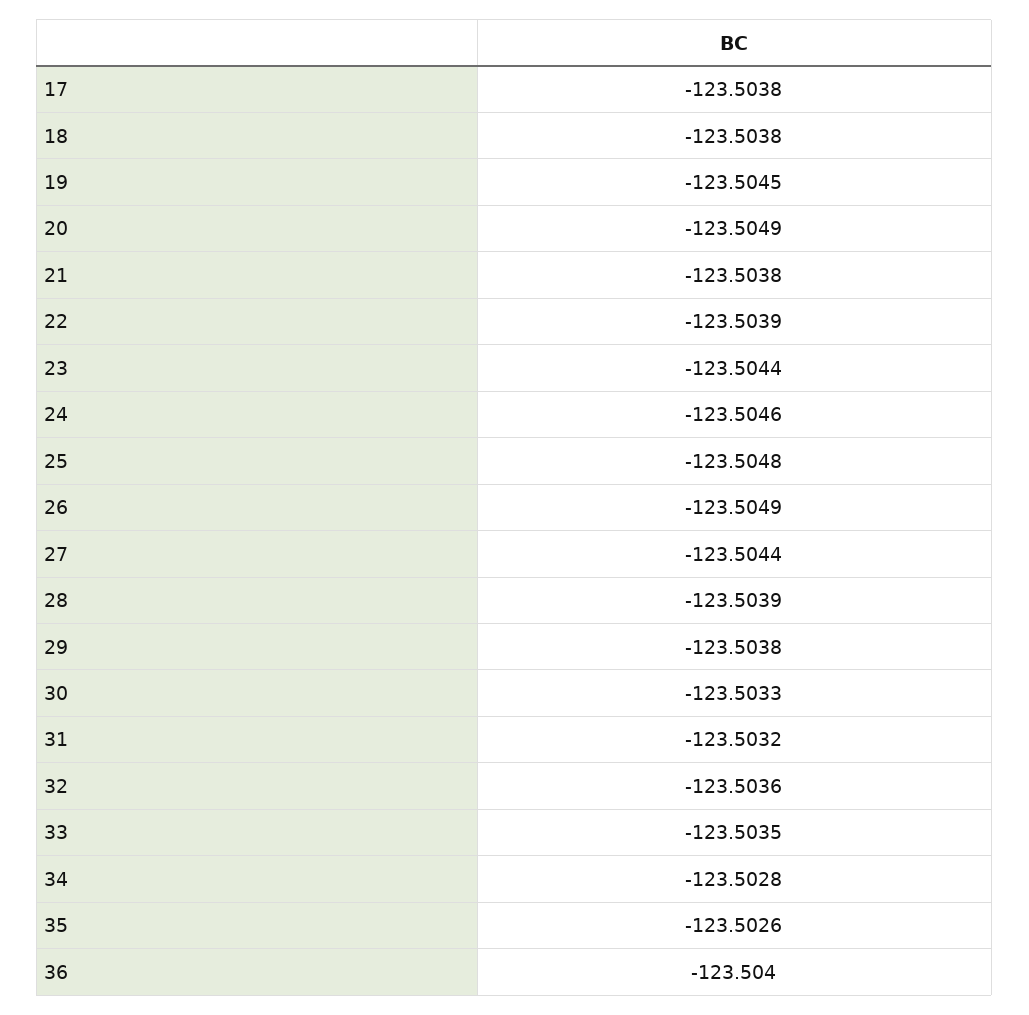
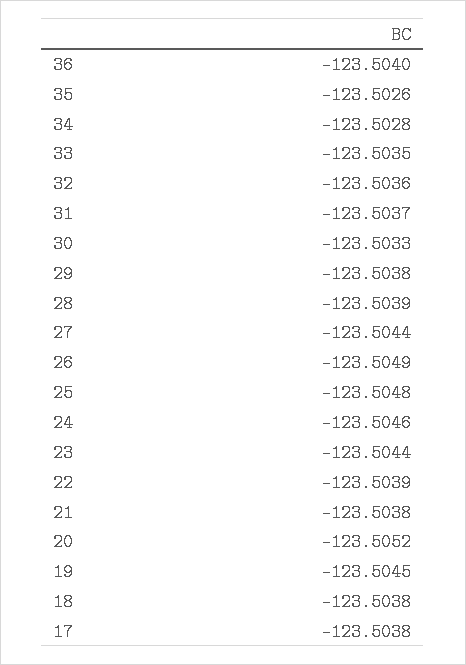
20: -123.5049 -> -123.5052
31: -123.5032 -> -123.5037

